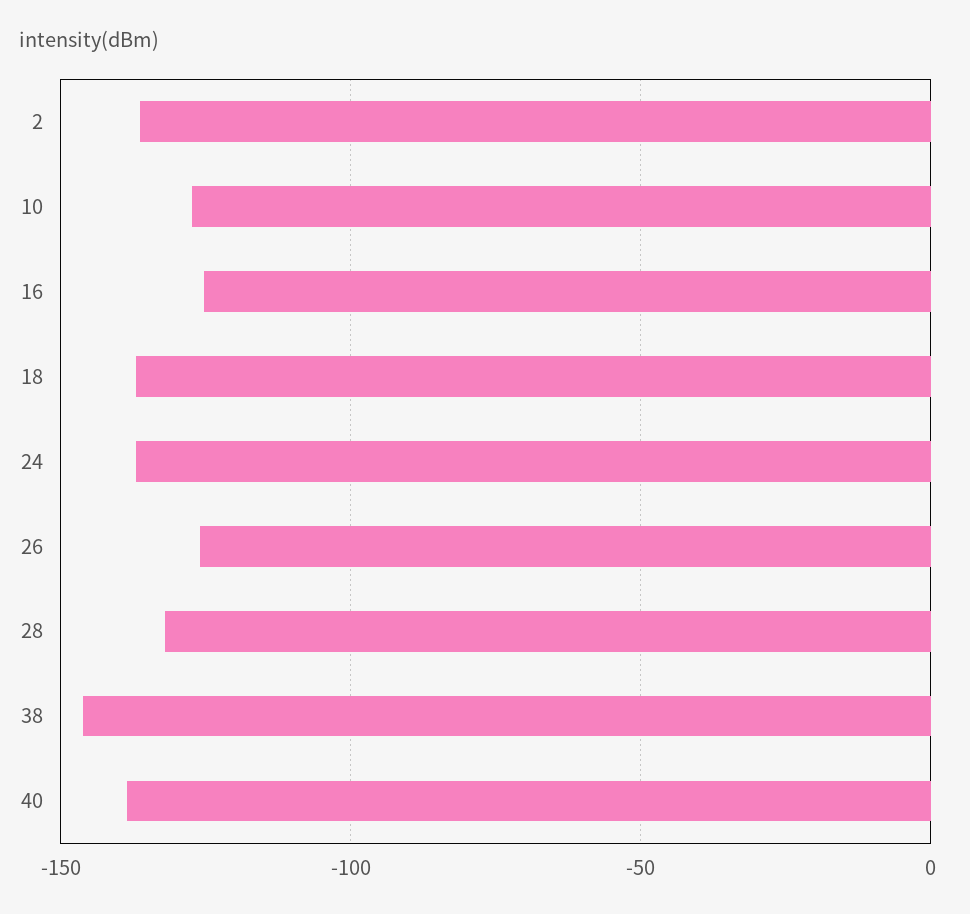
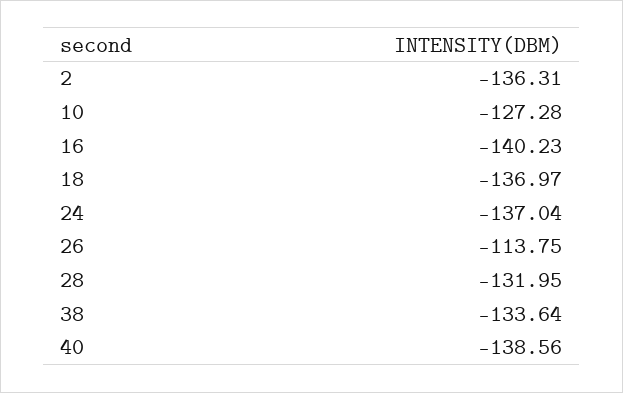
16: -125 -> -140.23
26: -125 -> -113.75
38: -145 -> -133.64

